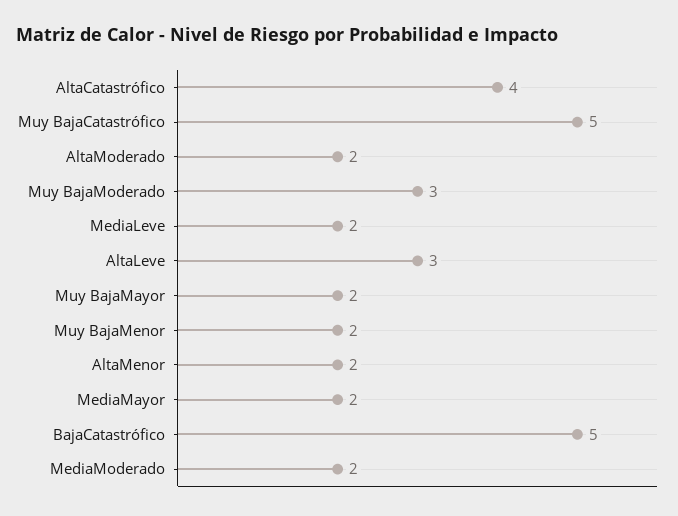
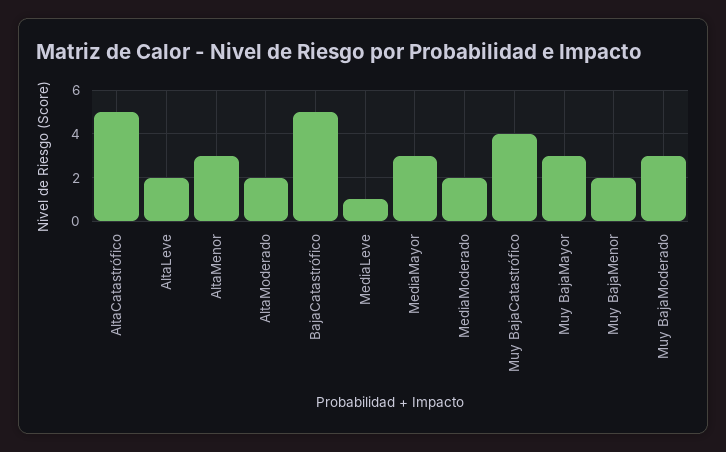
AltaCatastrófico: 4 -> 5
Muy BajaCatastrófico: 5 -> 4
MediaLeve: 2 -> 1
AltaLeve: 3 -> 2
Muy BajaMayor: 2 -> 3
AltaMenor: 2 -> 3
MediaMayor: 2 -> 3

